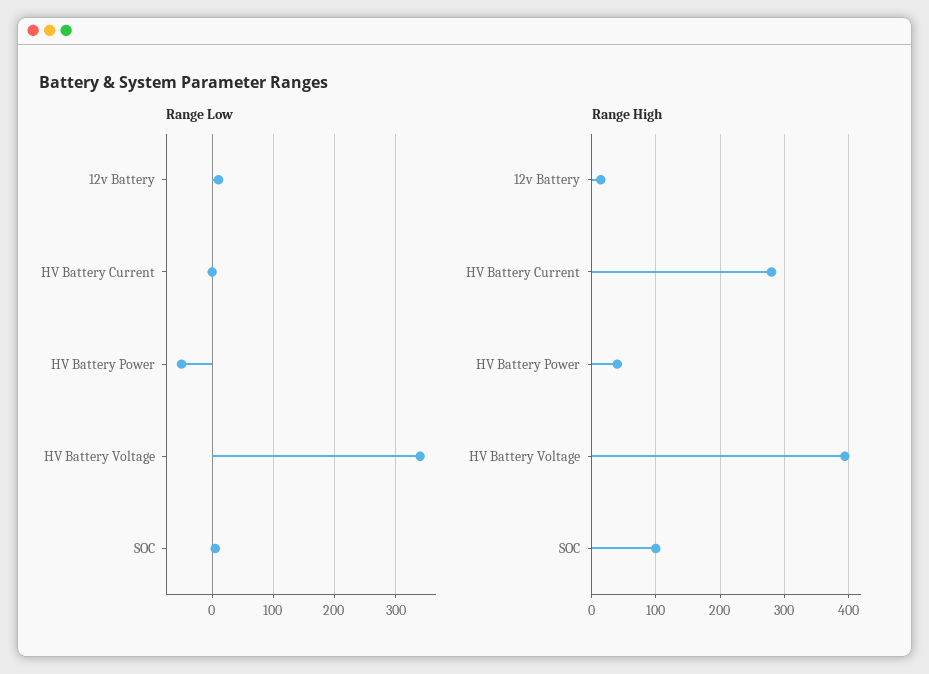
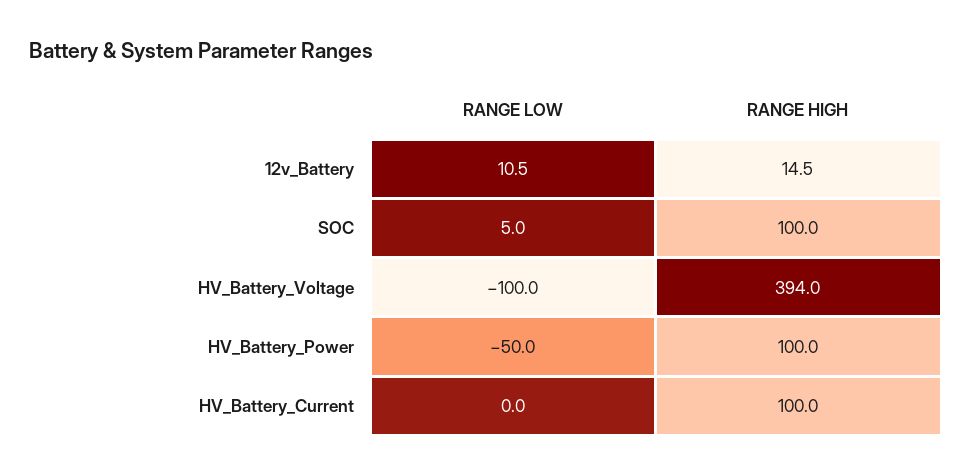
Range Low, HV Battery Voltage: 340 -> -100
Range High, HV Battery Current: 280 -> 100
Range High, HV Battery Power: 40 -> 100

